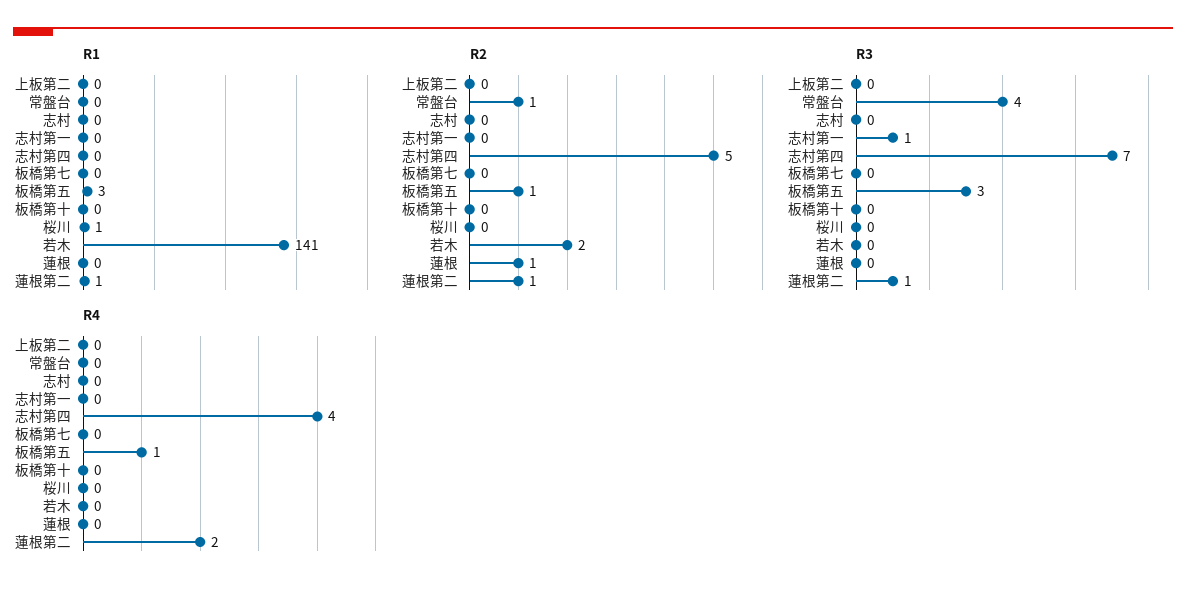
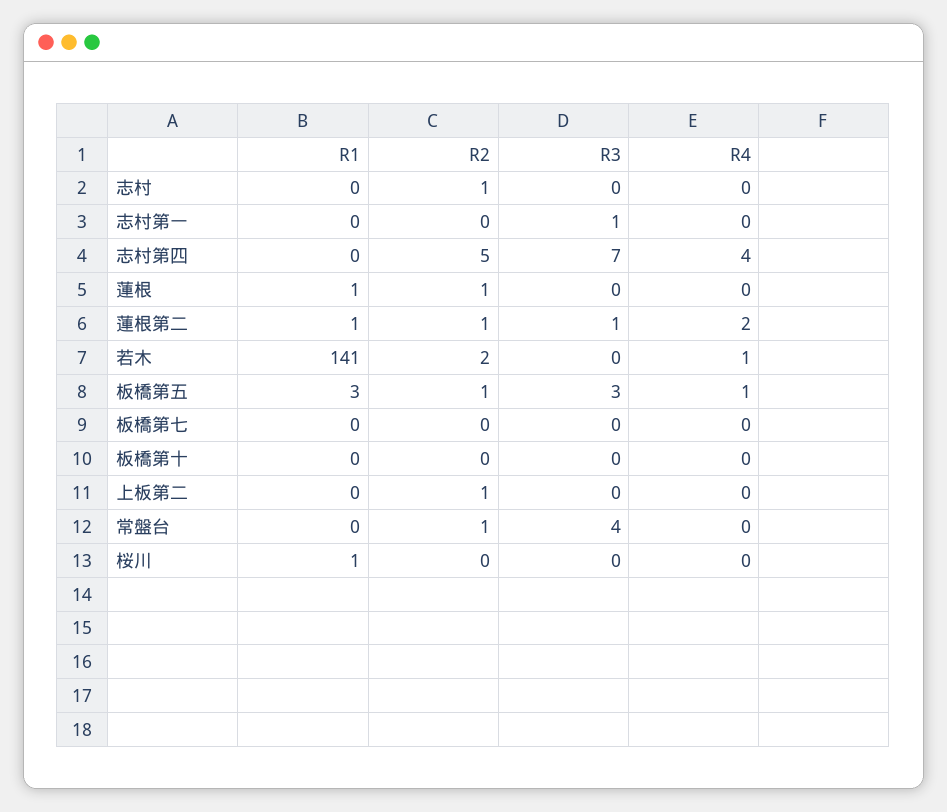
R1, 蓮根: 0 -> 1
R2, 上板第二: 0 -> 1
R2, 志村: 0 -> 1
R4, 若木: 0 -> 1

